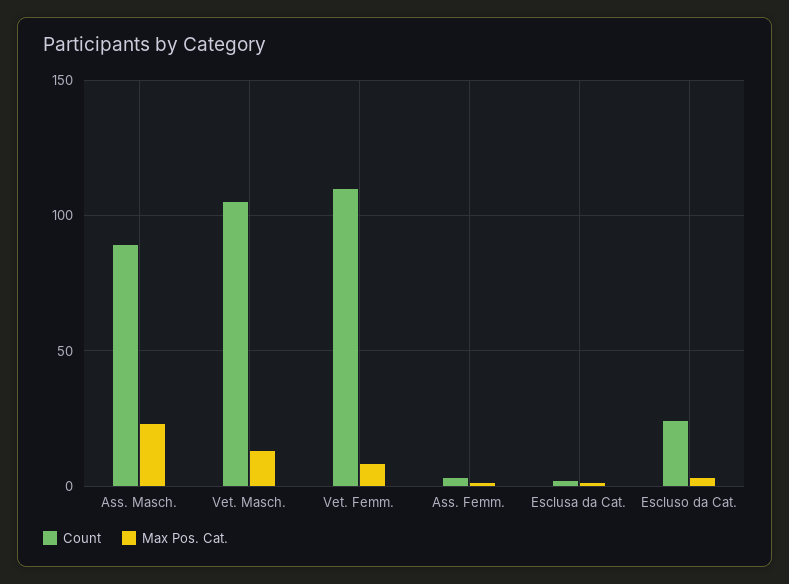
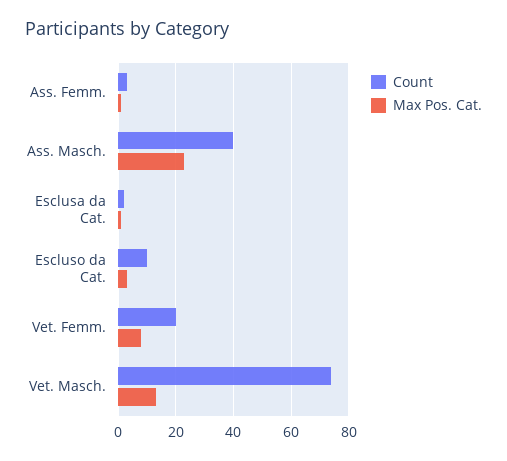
Count, Ass. Masch.: 90 -> 40
Count, Vet. Masch.: 105 -> 75
Count, Vet. Femm.: 110 -> 20
Count, Escluso da Cat.: 25 -> 10

